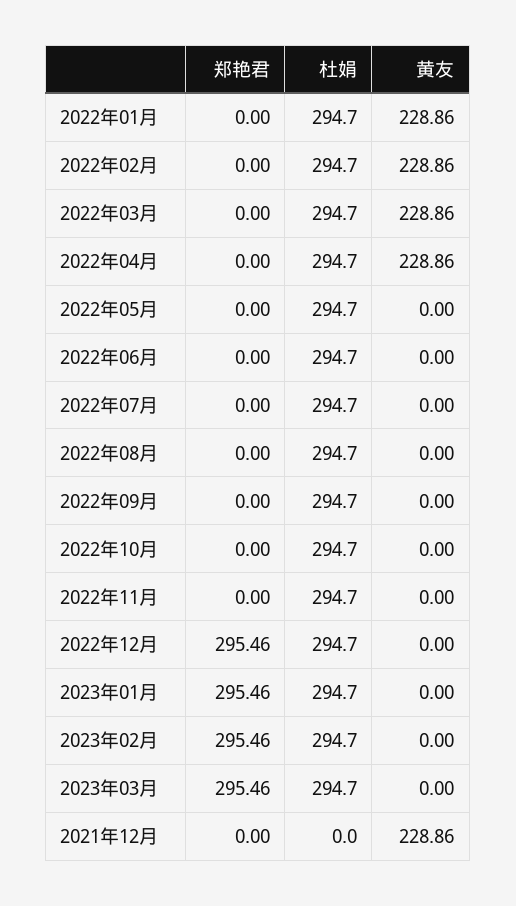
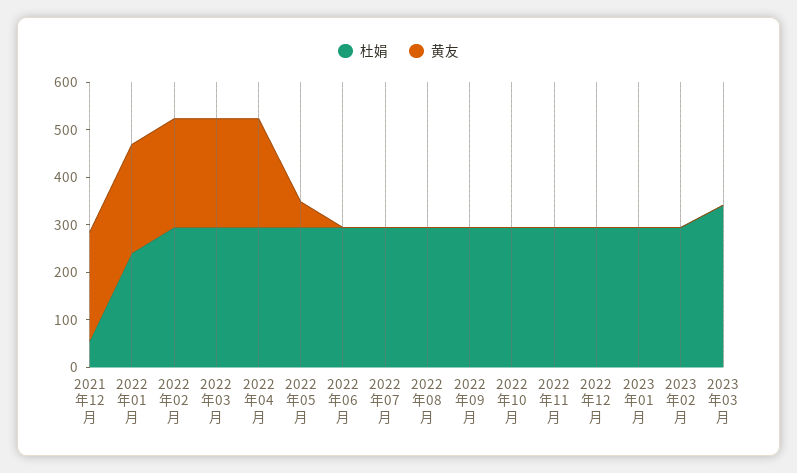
郑艳君, 2022年01月: 0 -> none
杜娟, 2022年01月: 294.7 -> 240
郑艳君, 2022年02月: 0 -> none
郑艳君, 2022年03月: 0 -> none
郑艳君, 2022年04月: 0 -> none
郑艳君, 2022年05月: 0 -> none
黄友, 2022年05月: 0 -> 60
郑艳君, 2022年06月: 0 -> none
郑艳君, 2022年07月: 0 -> none
郑艳君, 2022年08月: 0 -> none
郑艳君, 2022年09月: 0 -> none
郑艳君, 2022年10月: 0 -> none
郑艳君, 2022年11月: 0 -> none
郑艳君, 2022年12月: 295.46 -> none
郑艳君, 2023年01月: 295.46 -> none
郑艳君, 2023年02月: 295.46 -> none
郑艳君, 2023年03月: 295.46 -> none
杜娟, 2023年03月: 294.7 -> 340
郑艳君, 2021年12月: 0 -> none
杜娟, 2021年12月: 0 -> 60

